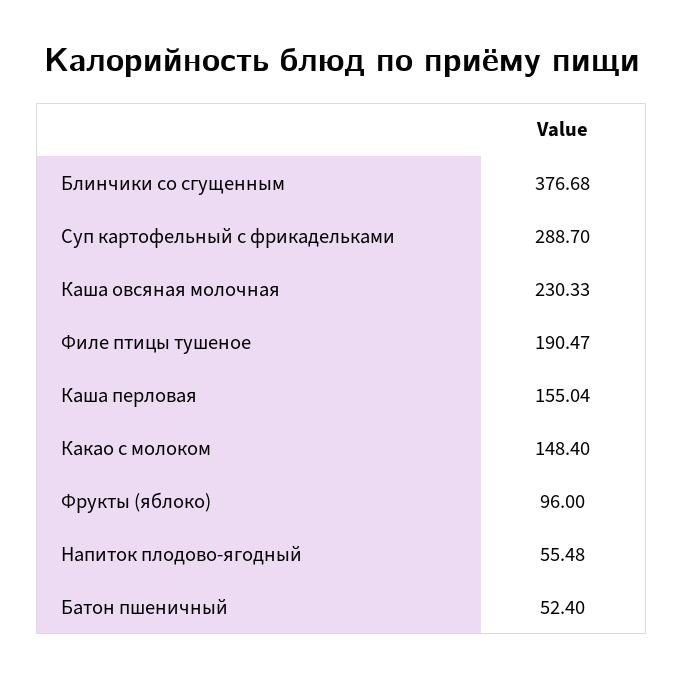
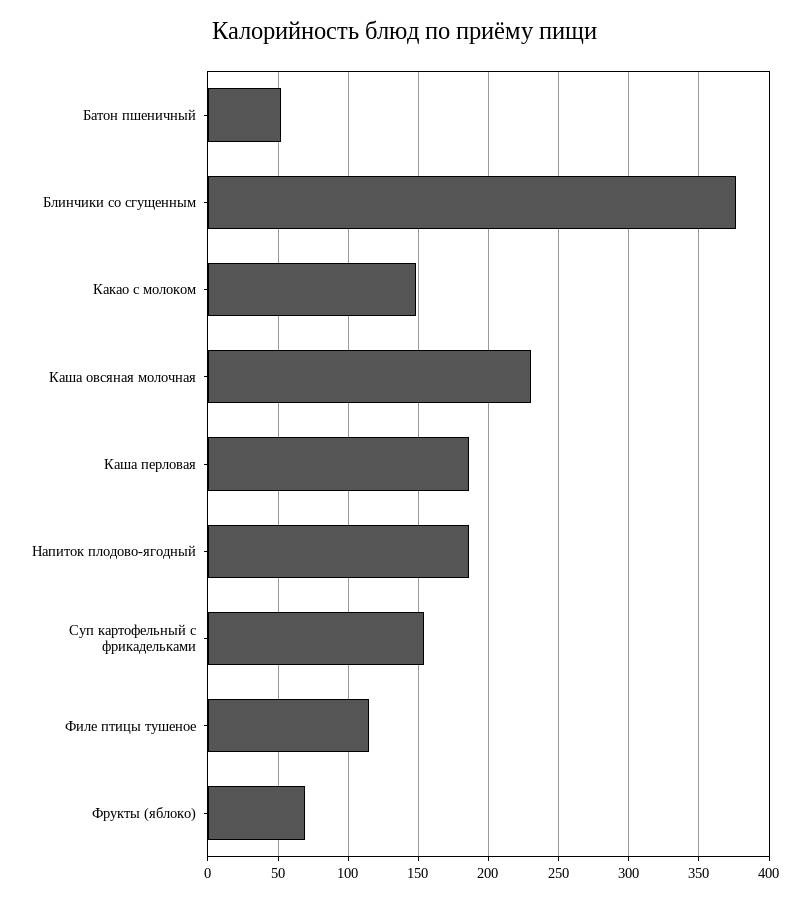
Суп картофельный с фрикадельками: 288.7 -> 155
Филе птицы тушеное: 190.47 -> 115
Каша перловая: 155.04 -> 185
Фрукты (яблоко): 96 -> 70
Напиток плодово-ягодный: 55.48 -> 185

